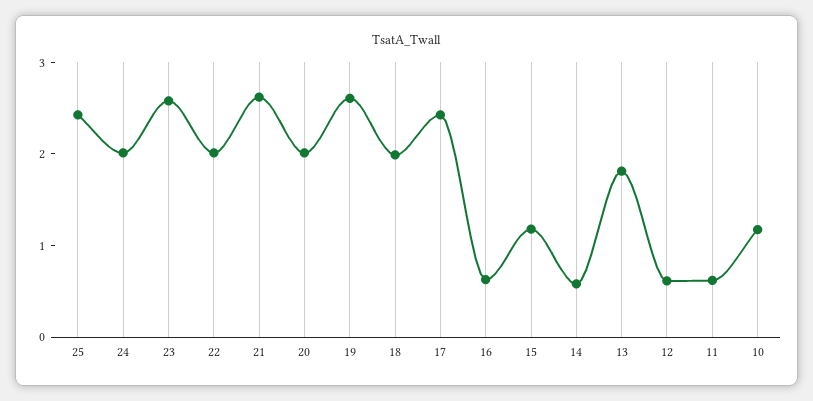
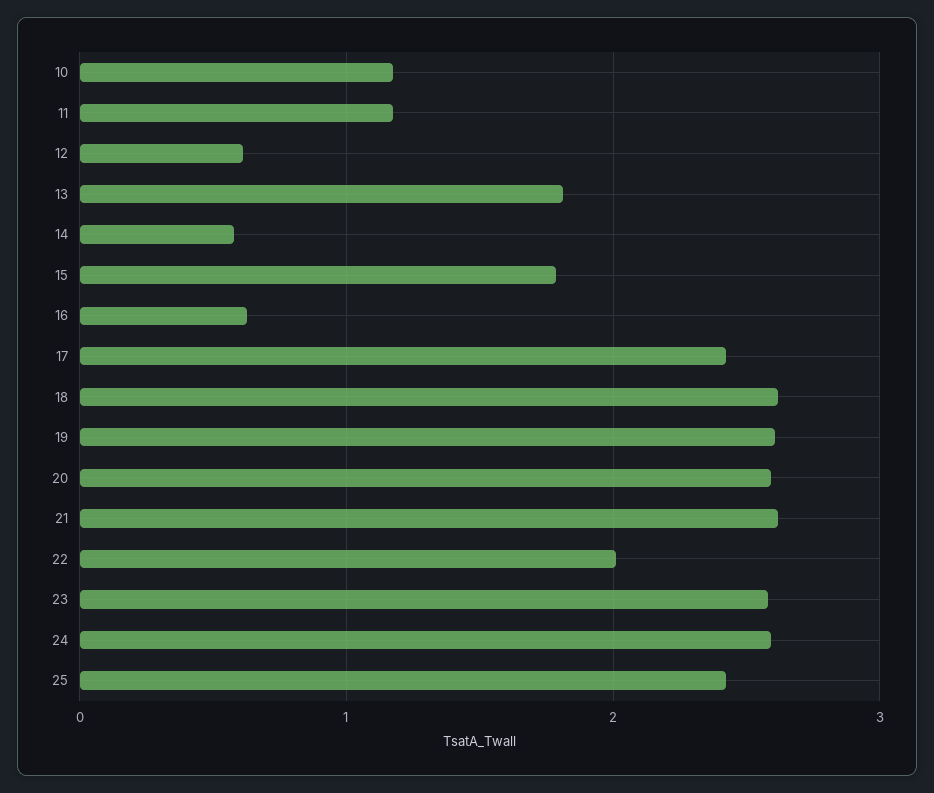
24: 2 -> 2.6
20: 2 -> 2.6
18: 2 -> 2.6
15: 1.2 -> 1.8
11: 0.6 -> 1.2

